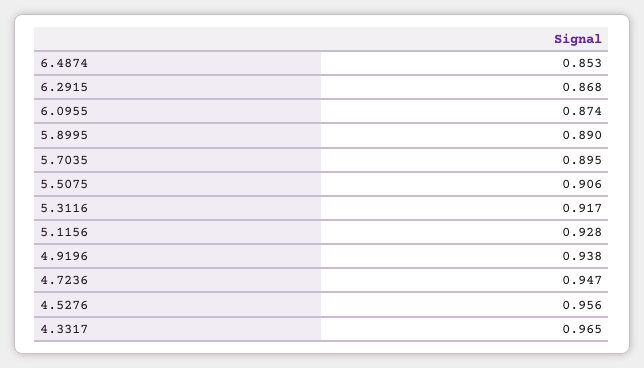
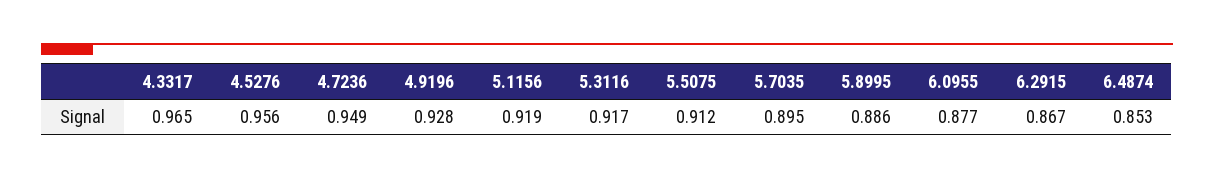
6.2915: 0.868 -> 0.867
6.0955: 0.874 -> 0.877
5.8995: 0.89 -> 0.886
5.5075: 0.906 -> 0.912
5.1156: 0.928 -> 0.919
4.9196: 0.938 -> 0.928
4.7236: 0.947 -> 0.949

